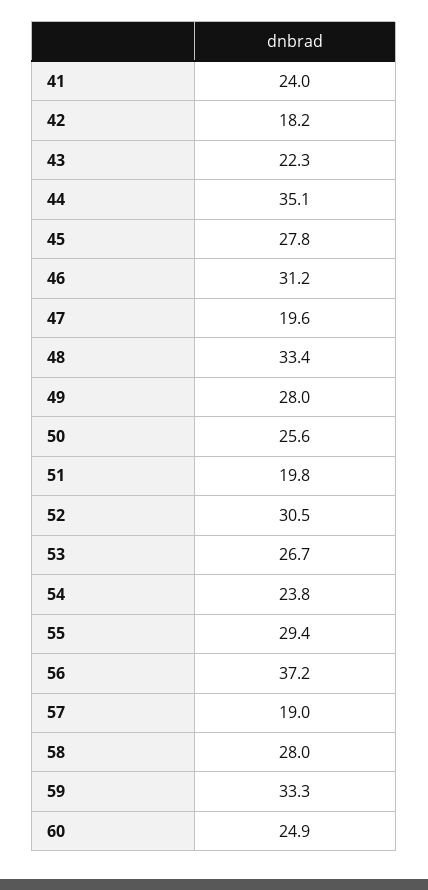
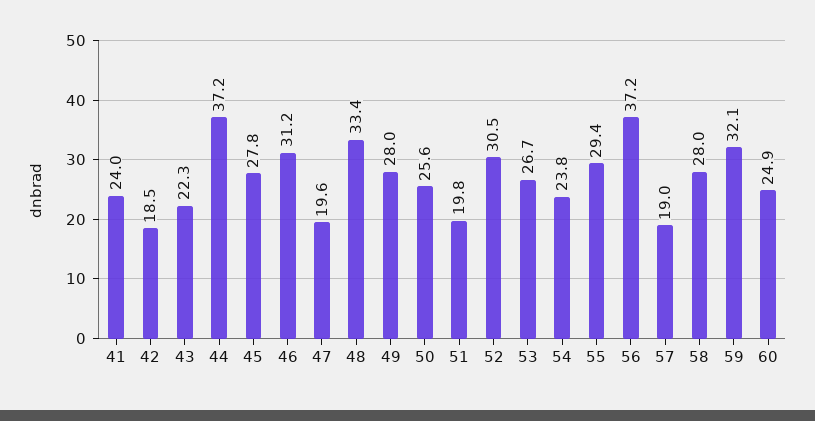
42: 18.2 -> 18.5
44: 35.1 -> 37.2
59: 33.3 -> 32.1

